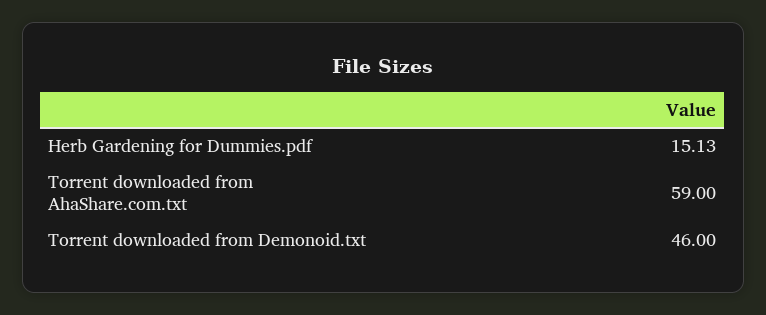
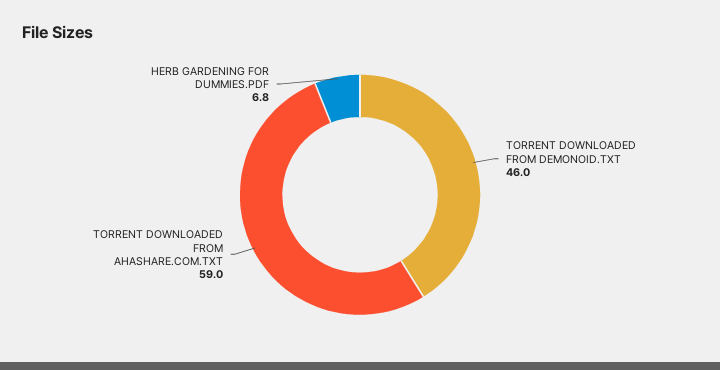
Herb Gardening for Dummies.pdf: 15.13 -> 6.8

